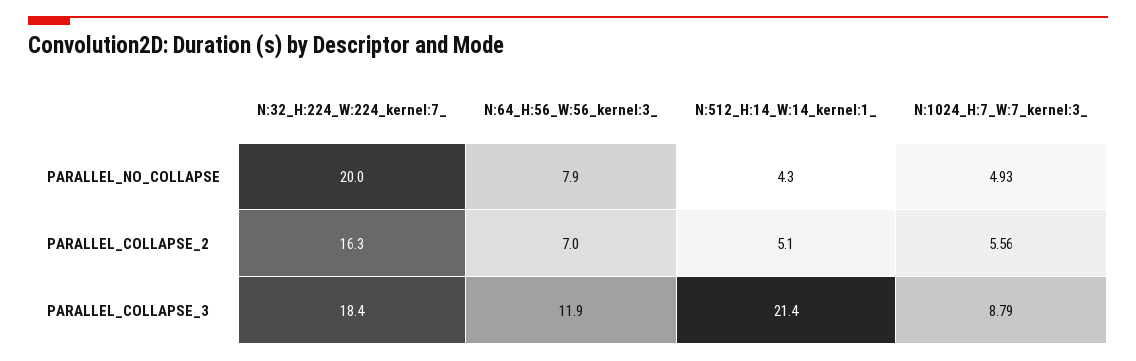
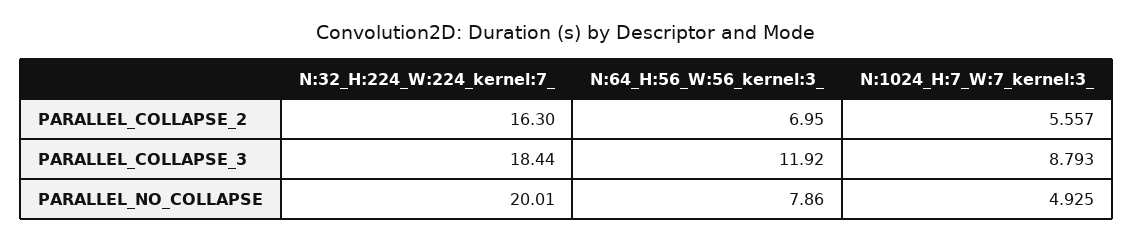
N:512_H:14_W:14_kernel:1_, PARALLEL_NO_COLLAPSE: 4.3 -> none
N:512_H:14_W:14_kernel:1_, PARALLEL_COLLAPSE_2: 5.1 -> none
N:512_H:14_W:14_kernel:1_, PARALLEL_COLLAPSE_3: 21.4 -> none

